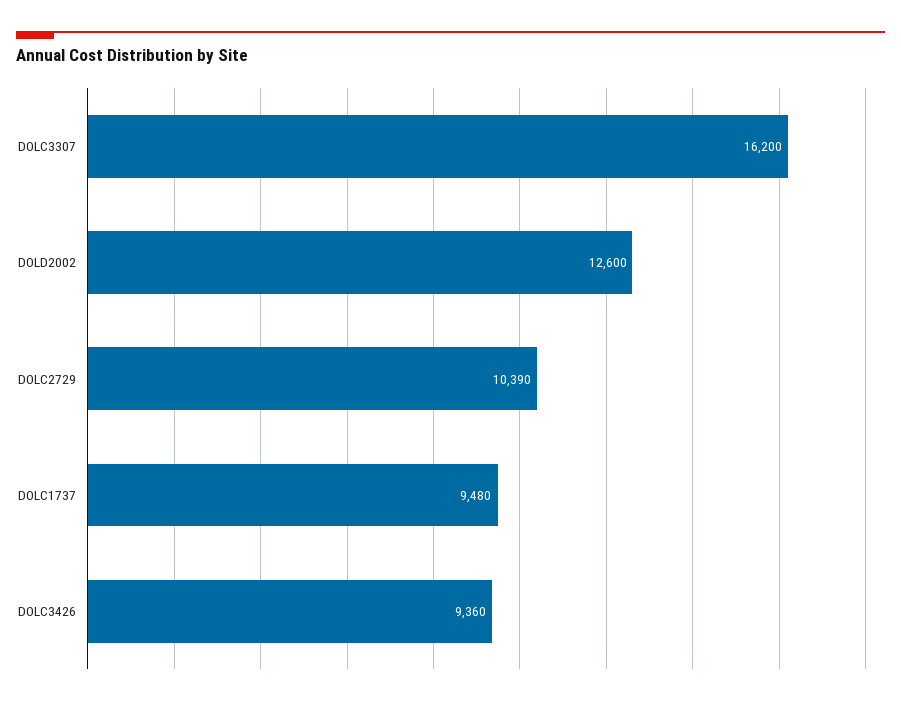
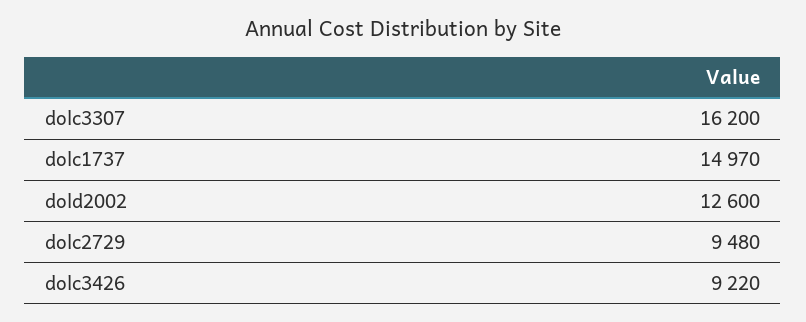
DOLC2729: 10390 -> 9480
DOLC1737: 9480 -> 14970
DOLC3426: 9360 -> 9220

